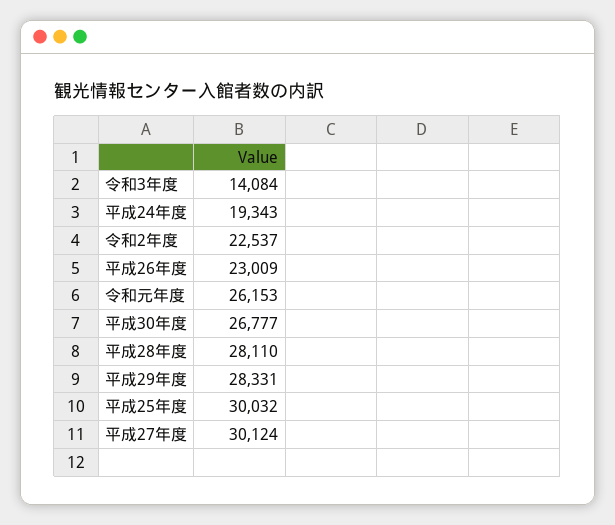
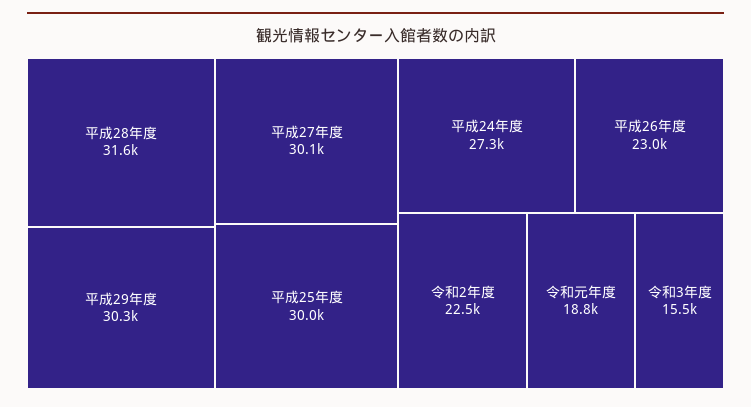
令和3年度: 14084 -> 15500
平成24年度: 19343 -> 27300
令和元年度: 26153 -> 18800
平成30年度: 26777 -> none
平成28年度: 28110 -> 31600
平成29年度: 28331 -> 30300

